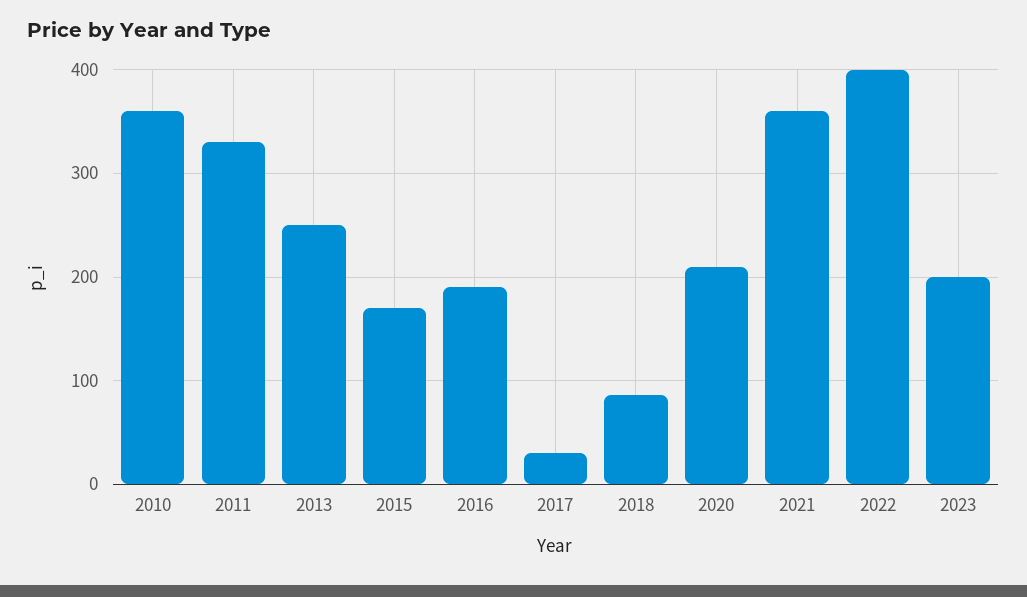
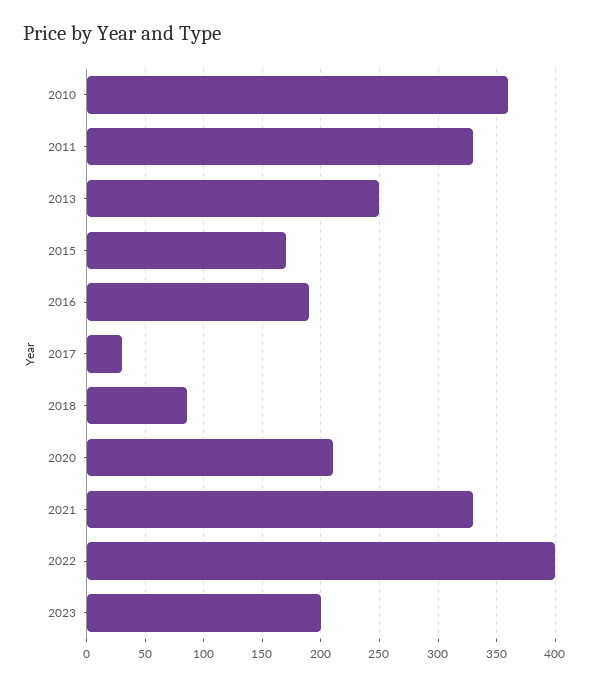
2021: 360 -> 330

